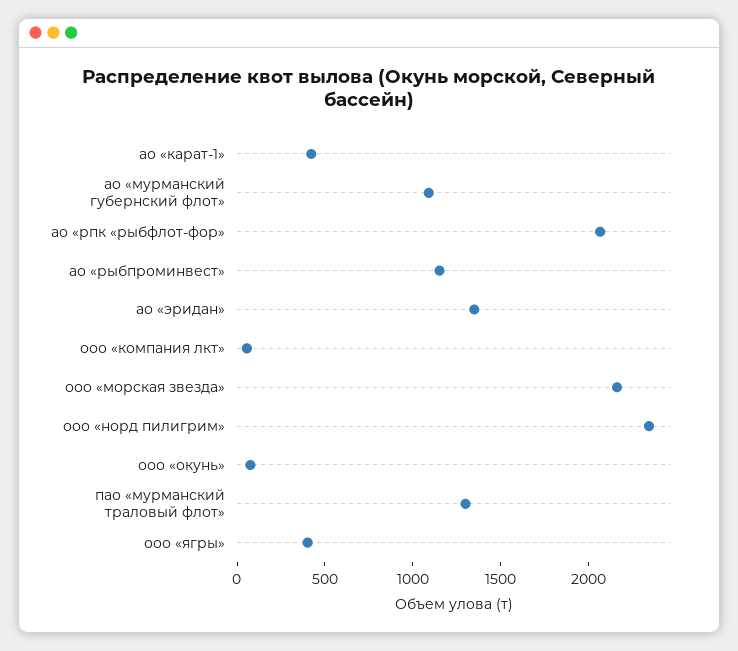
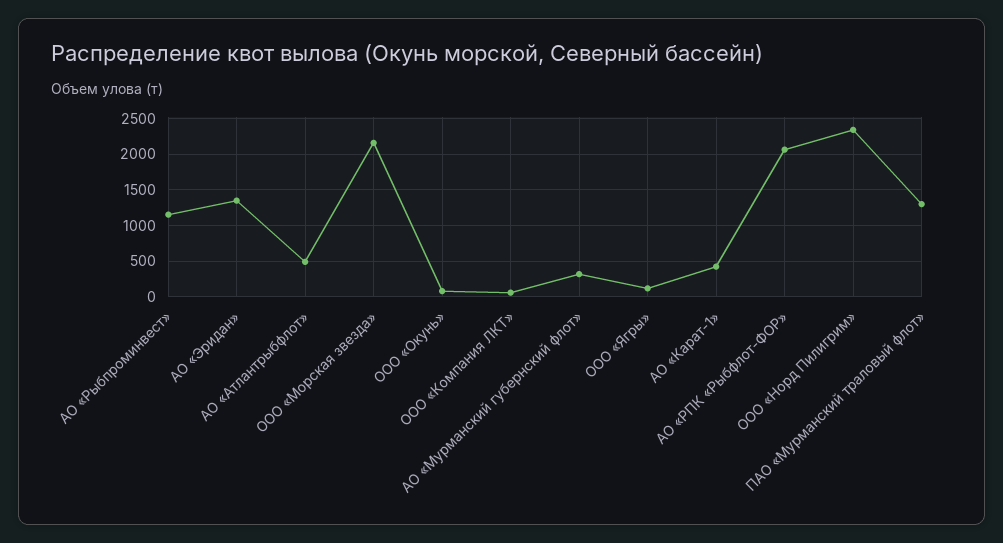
ао «мурманский губернский флот»: 1100 -> 300
ооо «ягры»: 400 -> 100
АО «Атлантрыбфлот»: none -> 500

